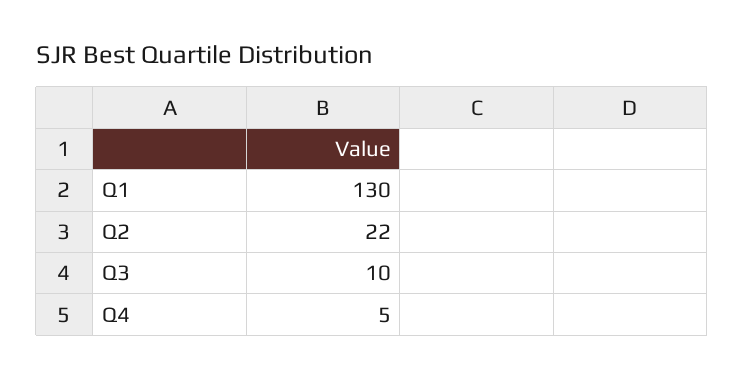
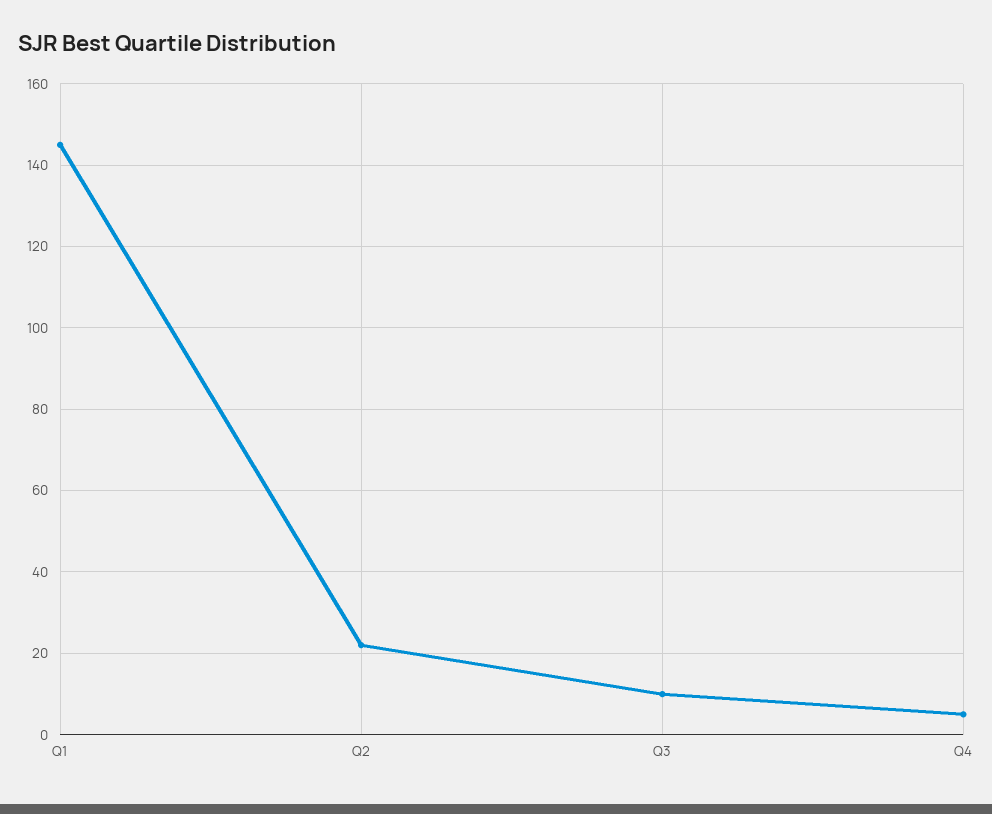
Q1: 130 -> 145

